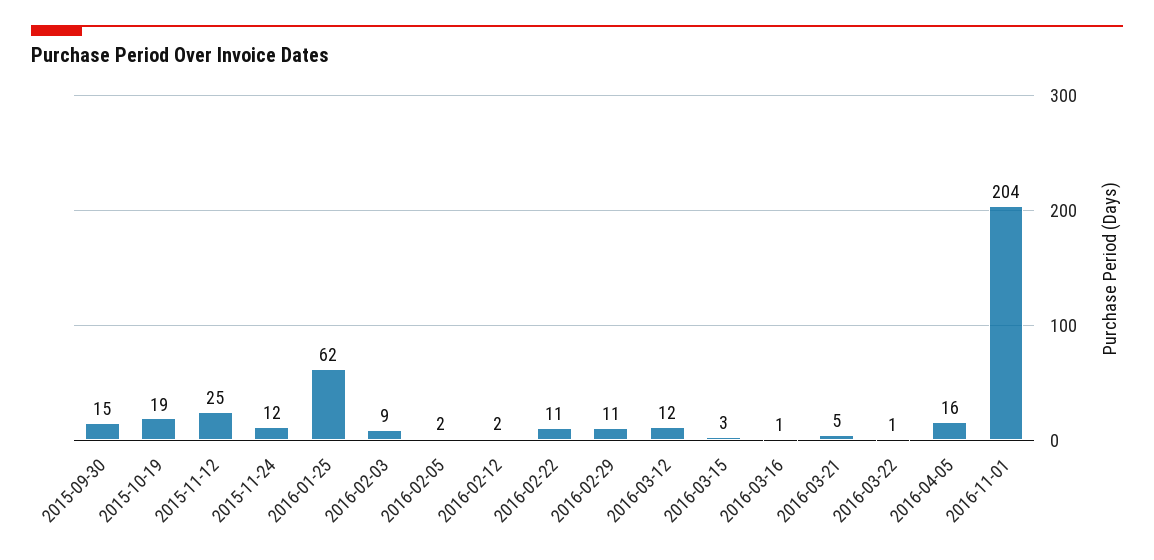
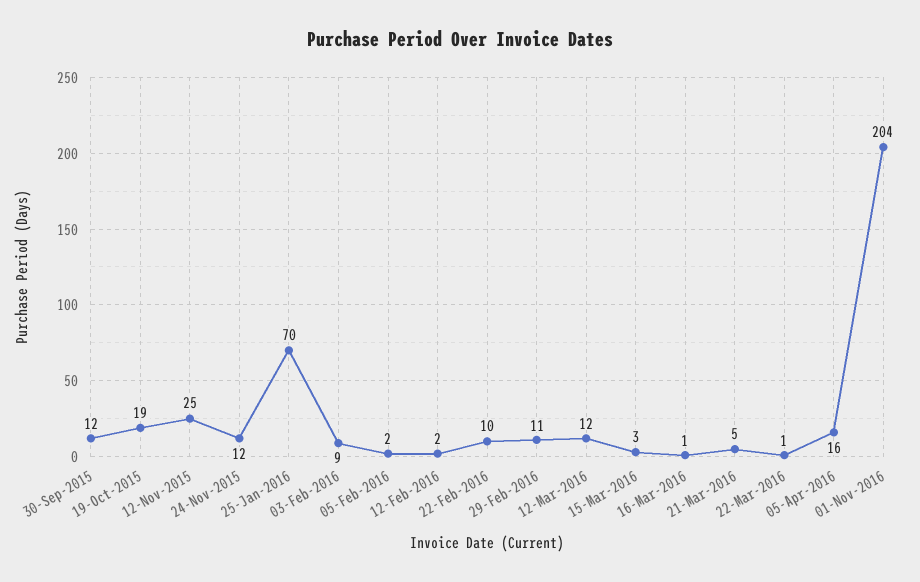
2015-09-30: 15 -> 12
2016-01-25: 62 -> 70
2016-02-22: 11 -> 10

